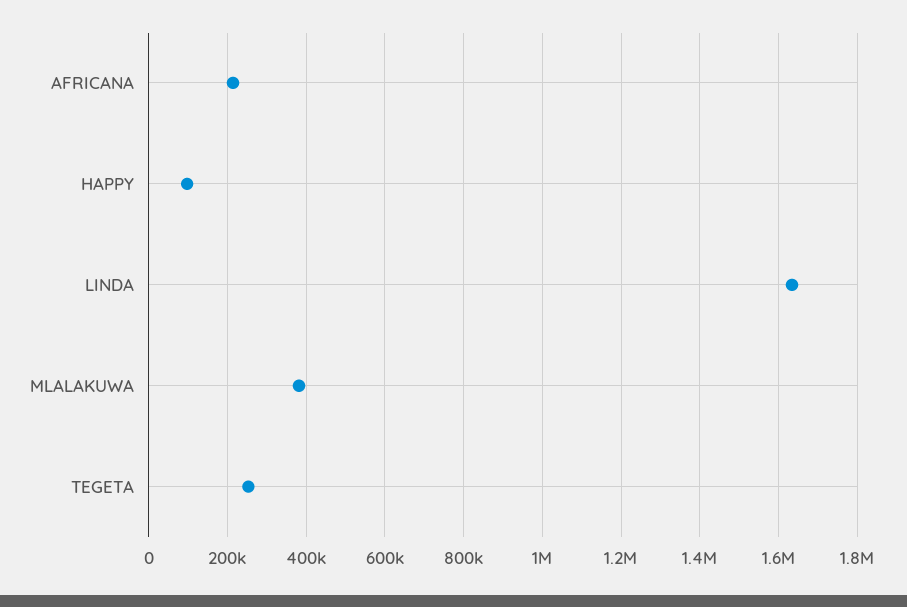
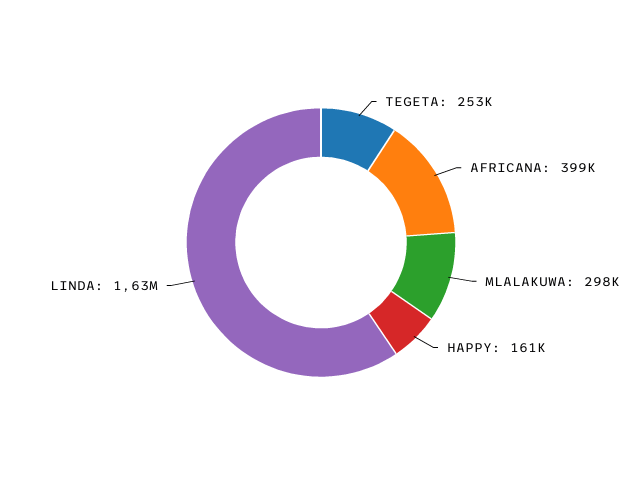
AFRICANA: 220000 -> 399000
HAPPY: 100000 -> 161000
MLALAKUWA: 380000 -> 298000

